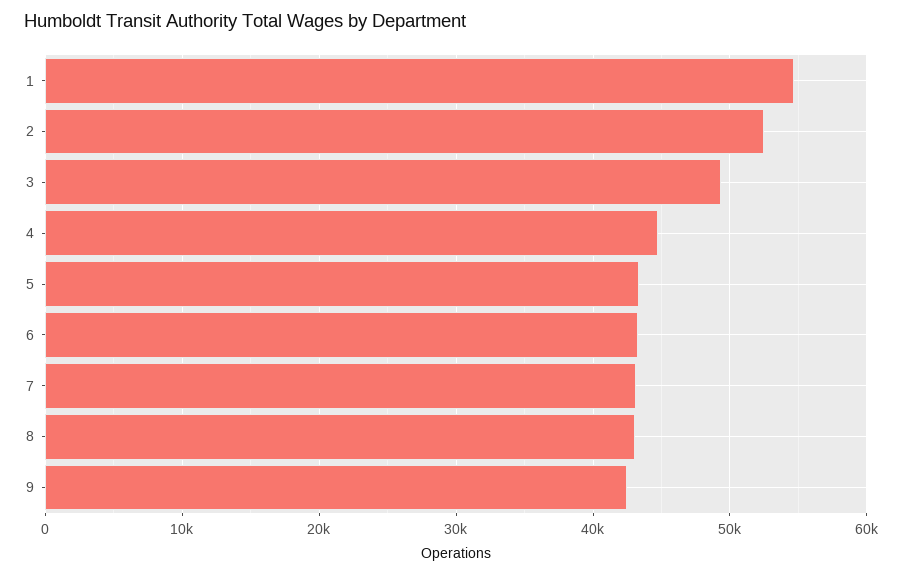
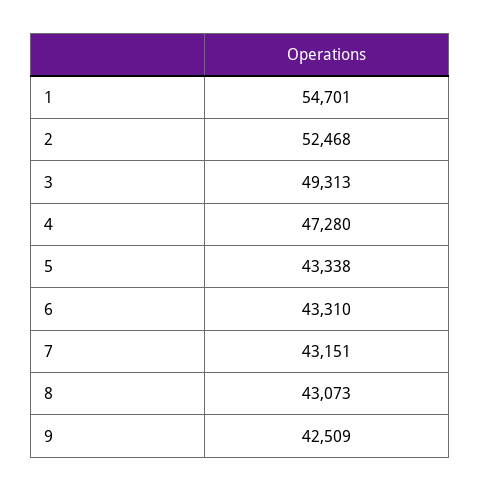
4: 45000 -> 47280

